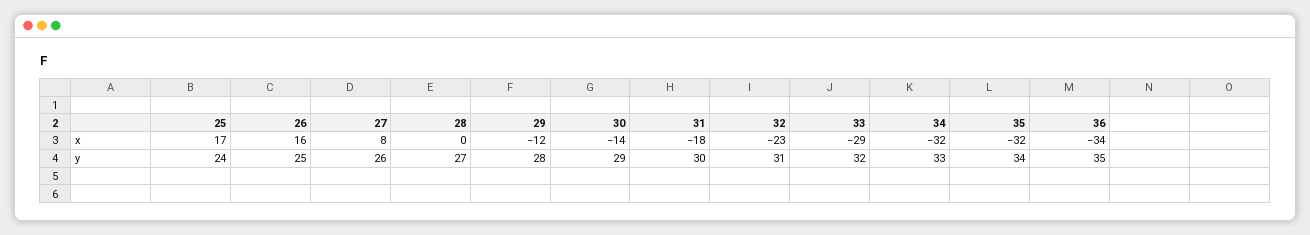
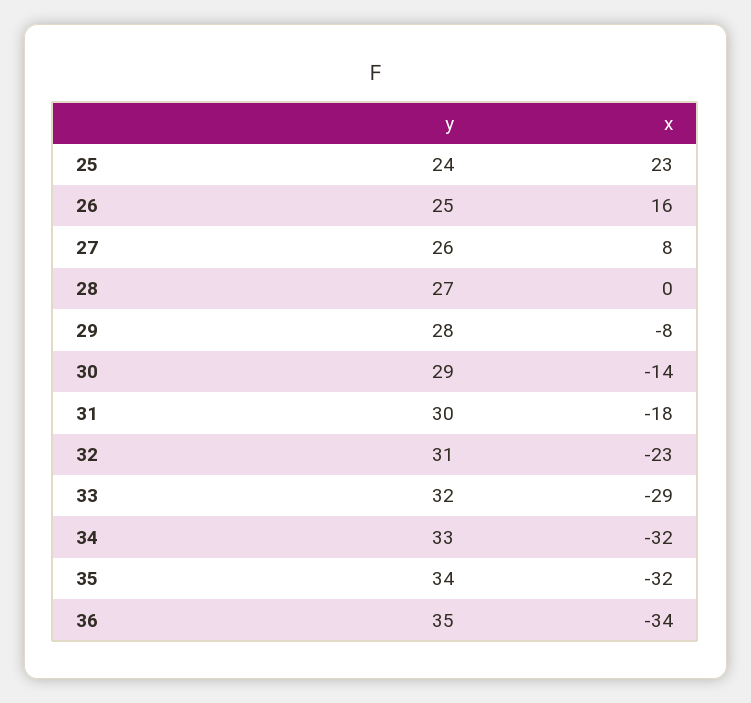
25, x: 17 -> 23
29, x: -12 -> -8

